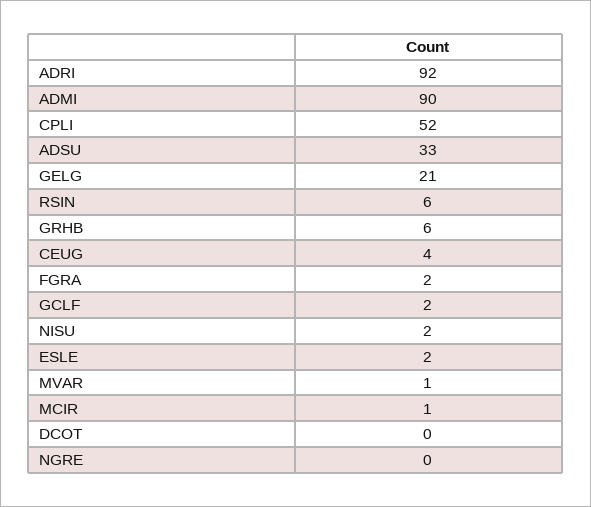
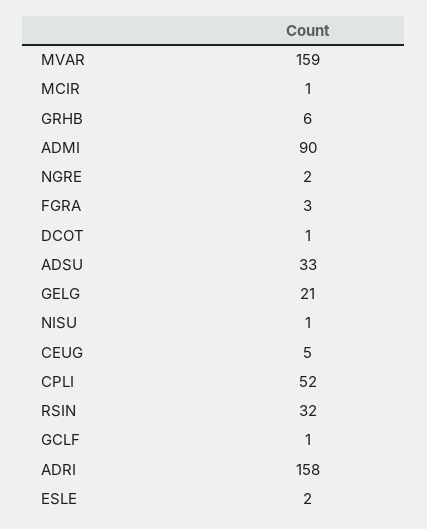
ADRI: 92 -> 158
RSIN: 6 -> 32
CEUG: 4 -> 5
FGRA: 2 -> 3
GCLF: 2 -> 1
NISU: 2 -> 1
MVAR: 1 -> 159
DCOT: 0 -> 1
NGRE: 0 -> 2

